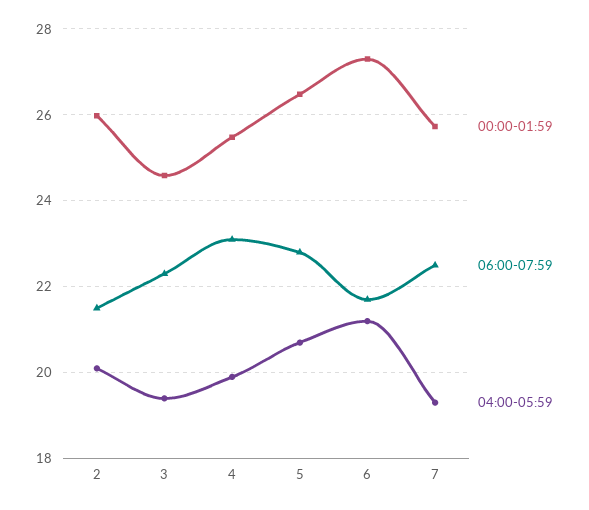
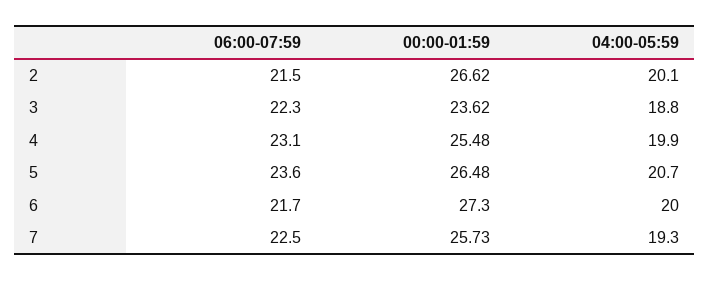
00:00-01:59, 2: 26 -> 26.62
00:00-01:59, 3: 24.6 -> 23.62
04:00-05:59, 3: 19.4 -> 18.8
06:00-07:59, 5: 22.8 -> 23.6
04:00-05:59, 6: 21.2 -> 20

